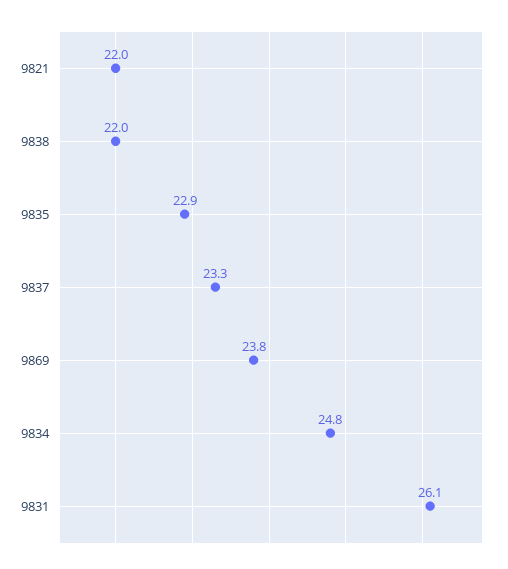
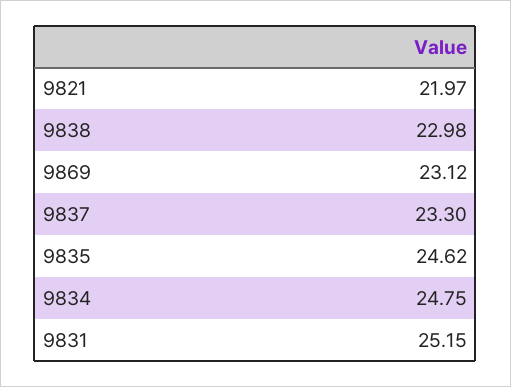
9838: 22 -> 22.98
9835: 22.9 -> 24.62
9869: 23.8 -> 23.12
9831: 26.1 -> 25.15

